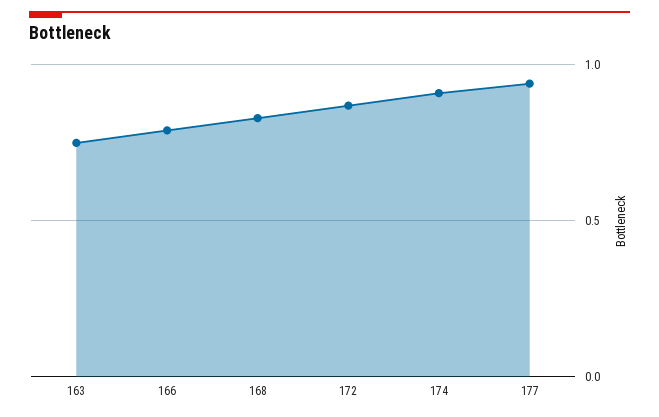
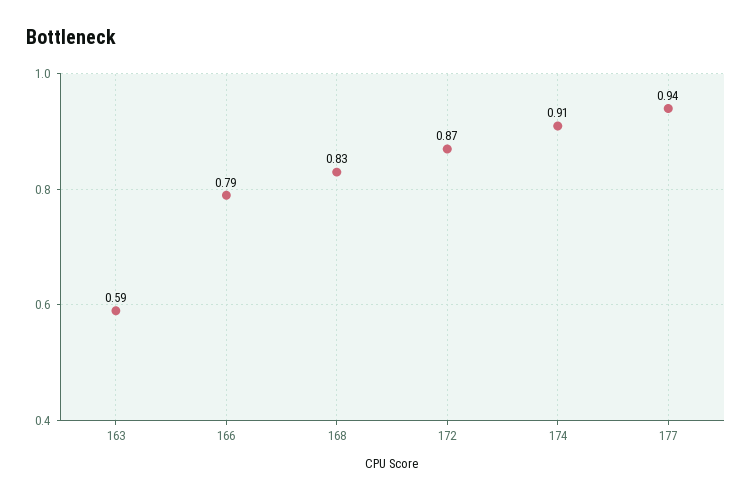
163: 0.75 -> 0.59

